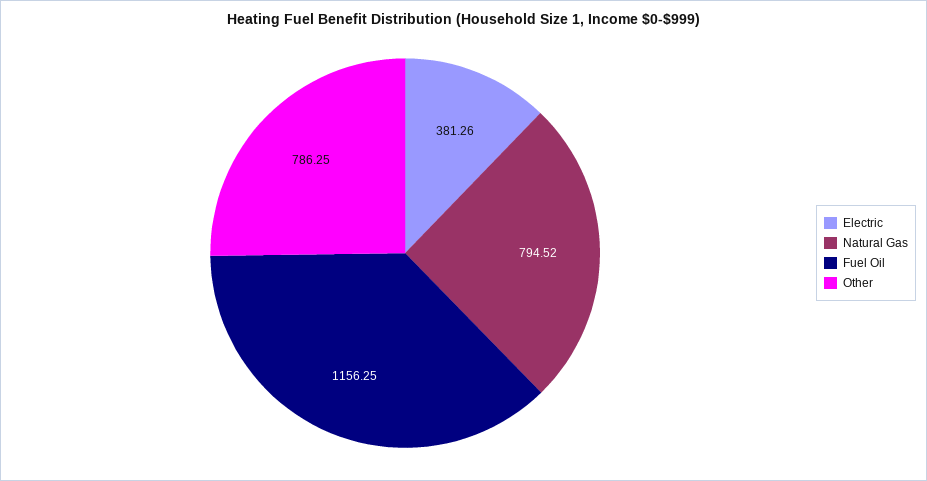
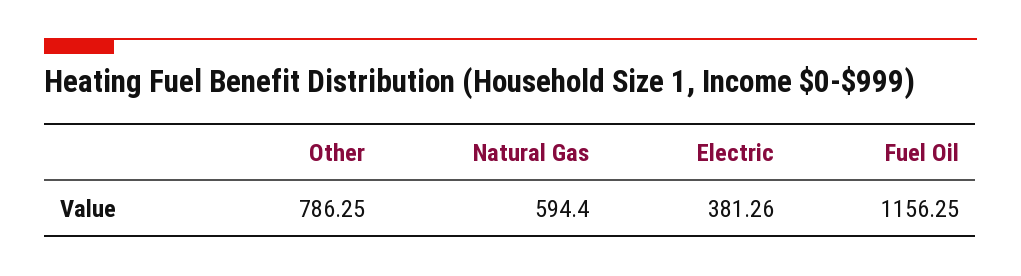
Natural Gas: 794.52 -> 594.4

